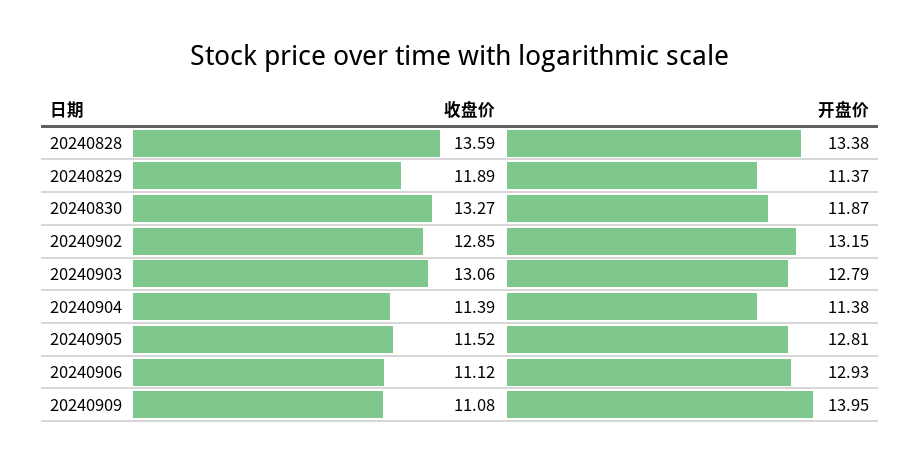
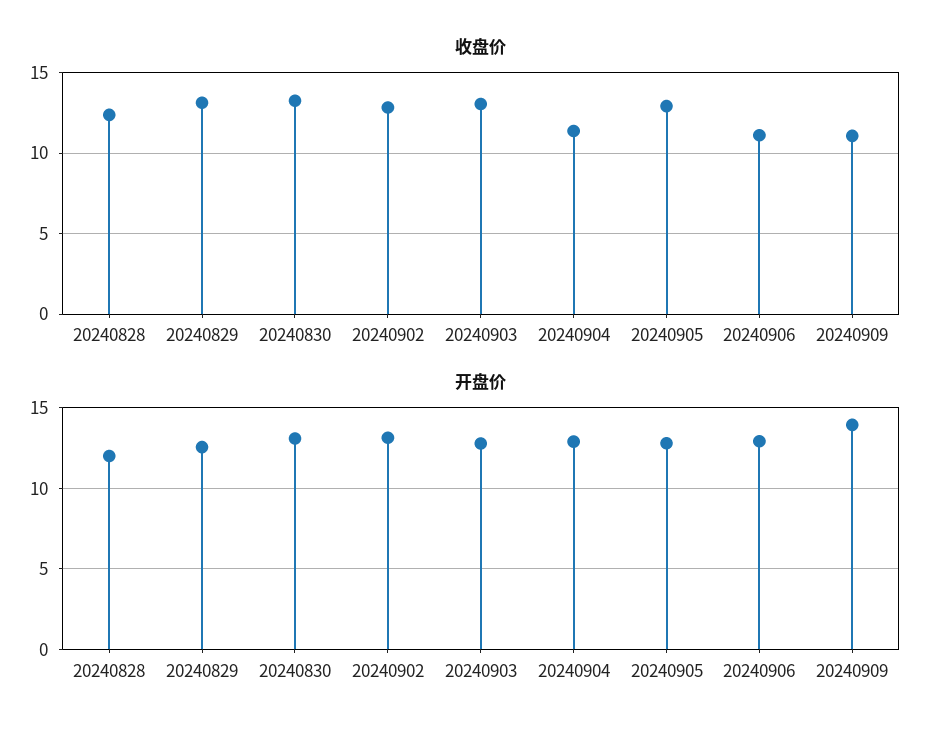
收盘价, 20240828: 13.59 -> 12.5
开盘价, 20240828: 13.38 -> 12
收盘价, 20240829: 11.89 -> 13
开盘价, 20240829: 11.37 -> 12.5
开盘价, 20240830: 11.87 -> 13
开盘价, 20240904: 11.38 -> 13
收盘价, 20240905: 11.52 -> 13

